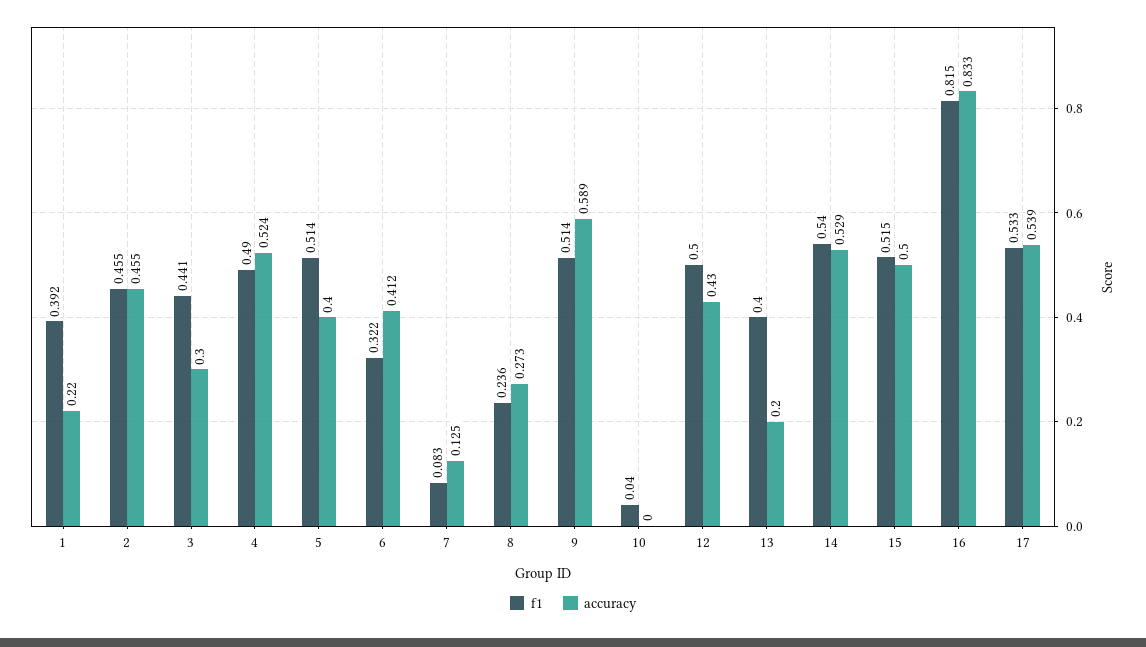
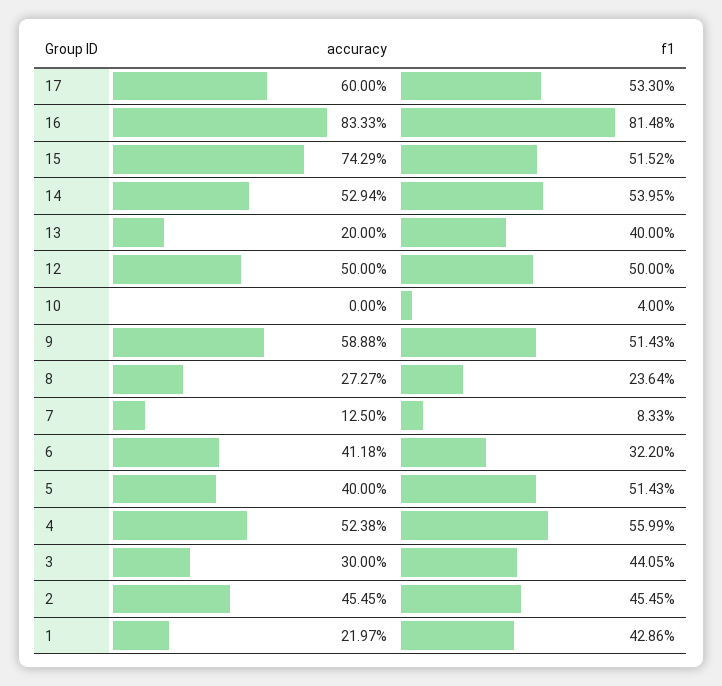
f1, 1: 0.392 -> 0.4286
f1, 4: 0.49 -> 0.5599
accuracy, 12: 0.43 -> 0.5
accuracy, 15: 0.5 -> 0.7429
accuracy, 17: 0.539 -> 0.6

